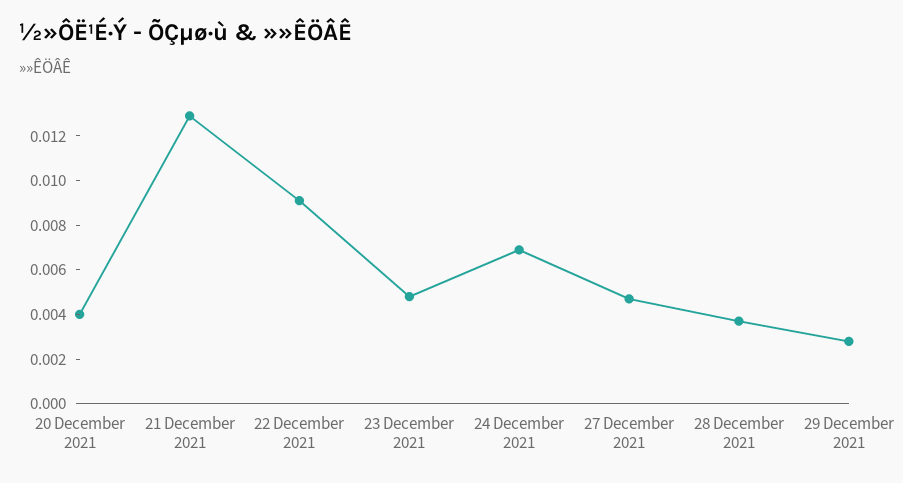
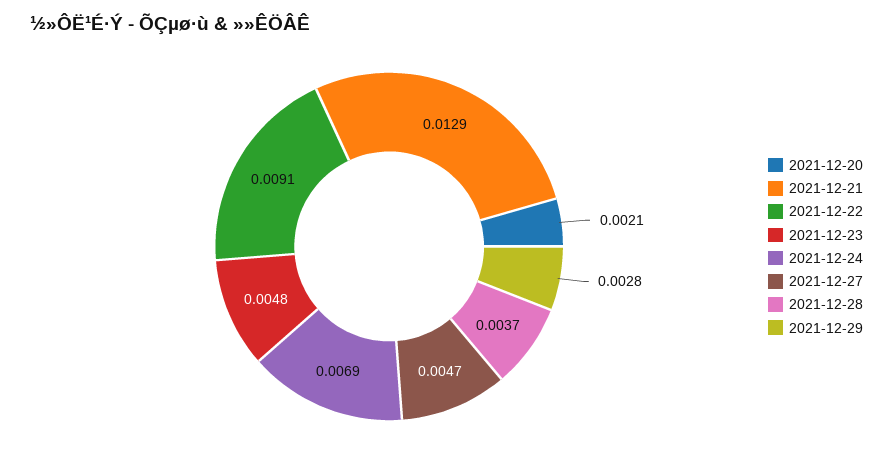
20 December 2021: 0.004 -> 0.0021

